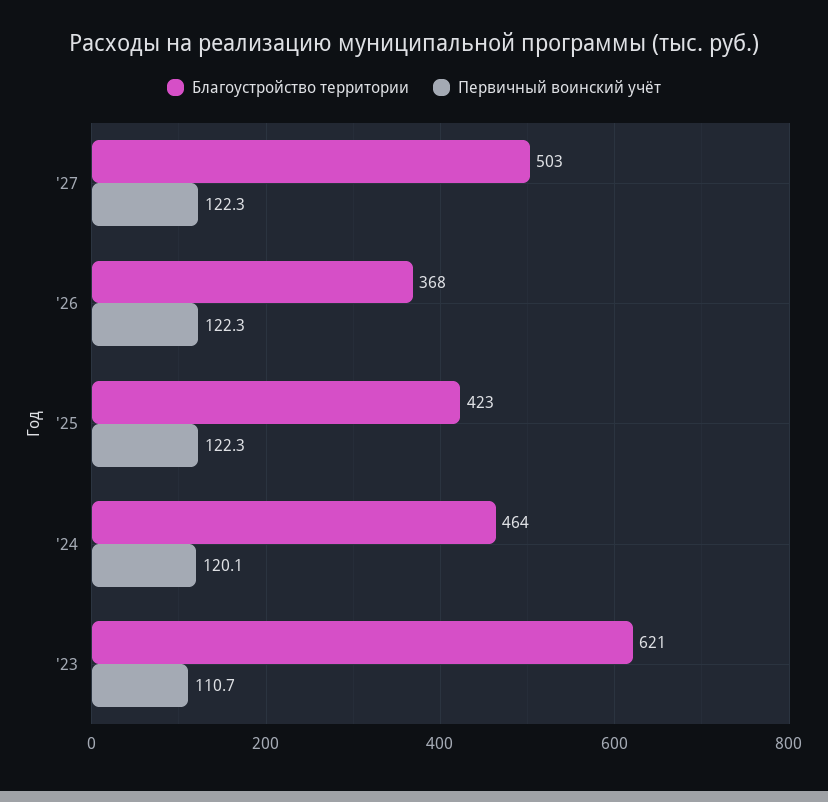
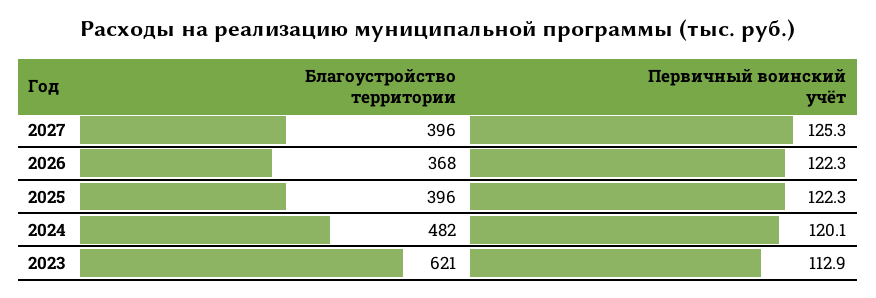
Благоустройство территории, '27: 503 -> 396
Первичный воинский учёт, '27: 122.3 -> 125.3
Благоустройство территории, '25: 423 -> 396
Благоустройство территории, '24: 464 -> 482
Первичный воинский учёт, '23: 110.7 -> 112.9

